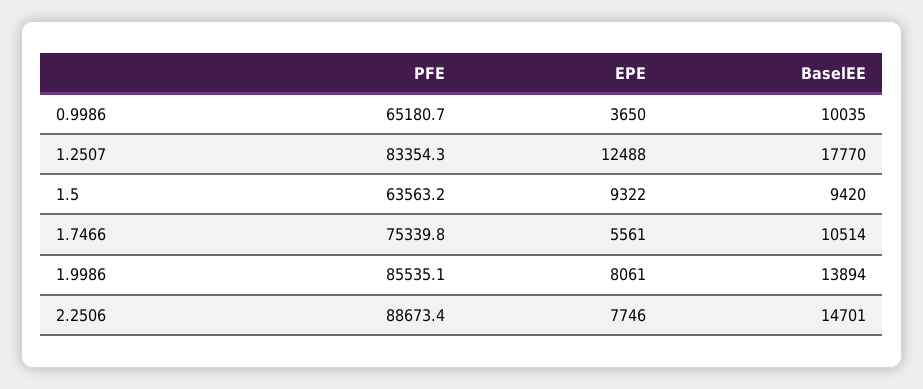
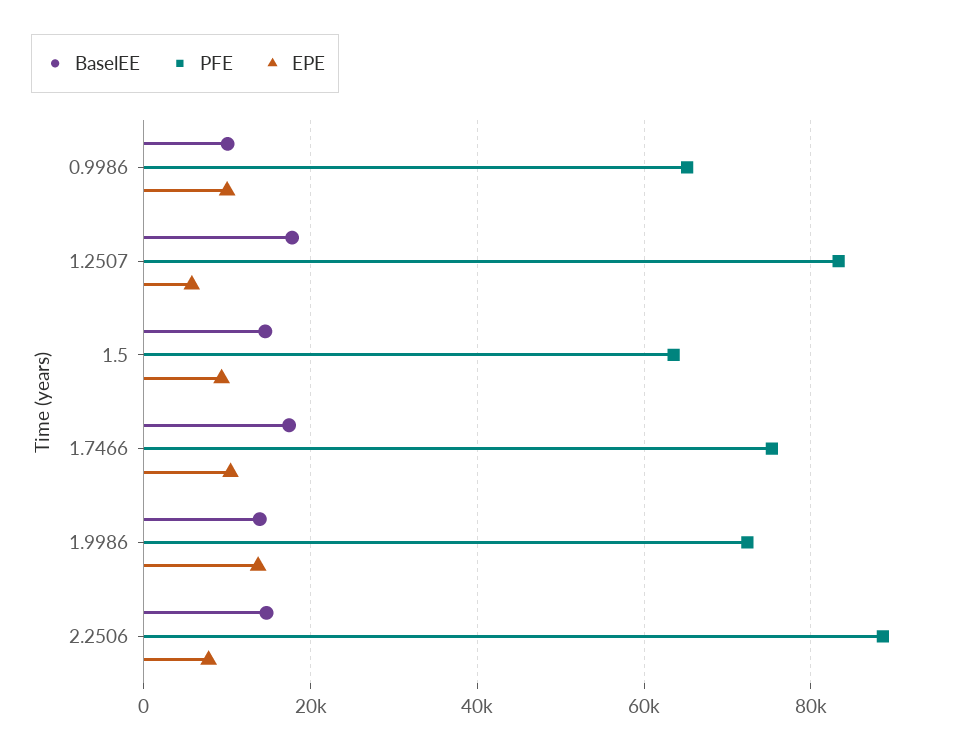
EPE, 0.9986: 3650 -> 10000
EPE, 1.2507: 12488 -> 6000
BaselEE, 1.5: 9420 -> 14000
EPE, 1.7466: 5561 -> 10000
BaselEE, 1.7466: 10514 -> 18000
PFE, 1.9986: 85535.1 -> 72000
EPE, 1.9986: 8061 -> 14000

